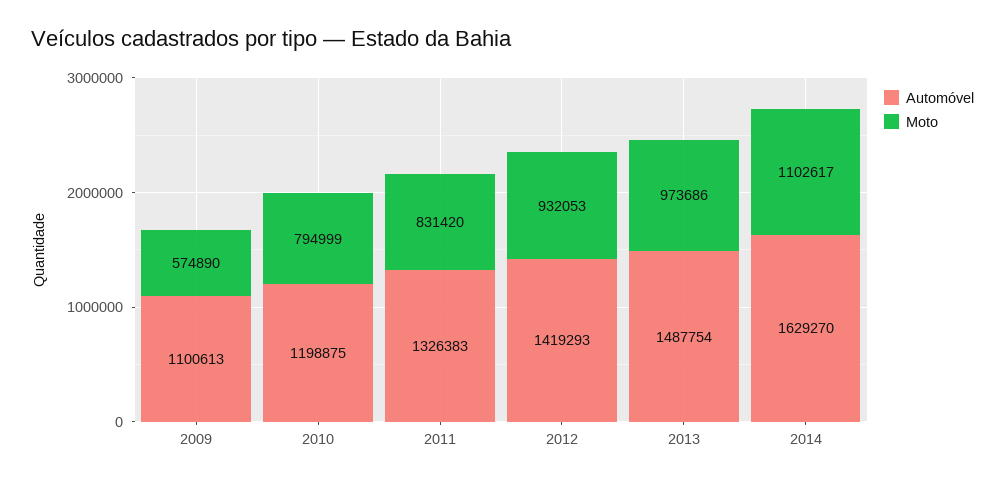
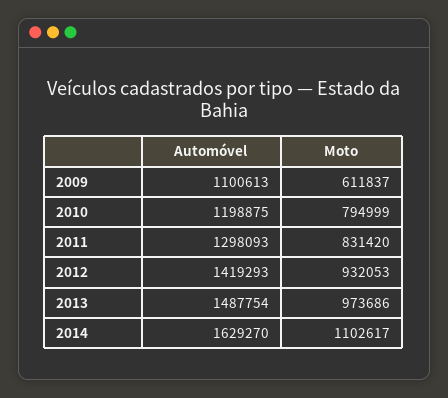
Moto, 2009: 574890 -> 611837
Automóvel, 2011: 1326383 -> 1298093

